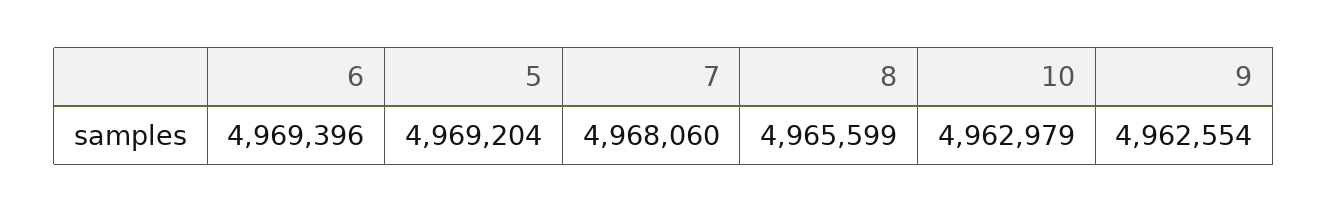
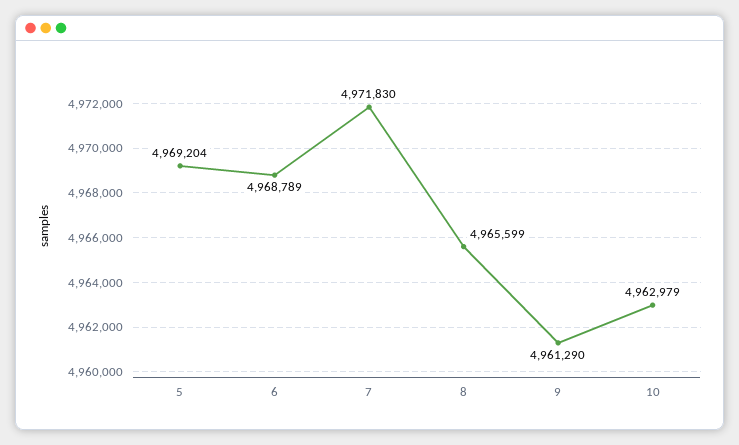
6: 4969396 -> 4968789
7: 4968060 -> 4971830
9: 4962554 -> 4961290

